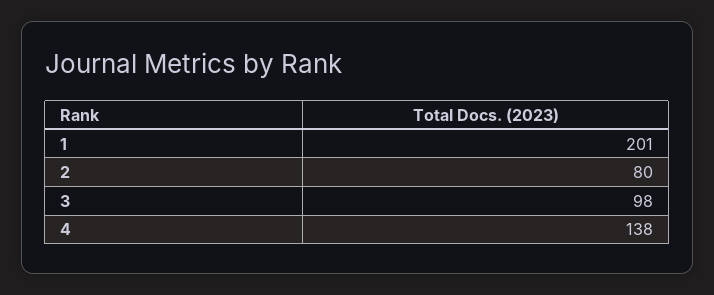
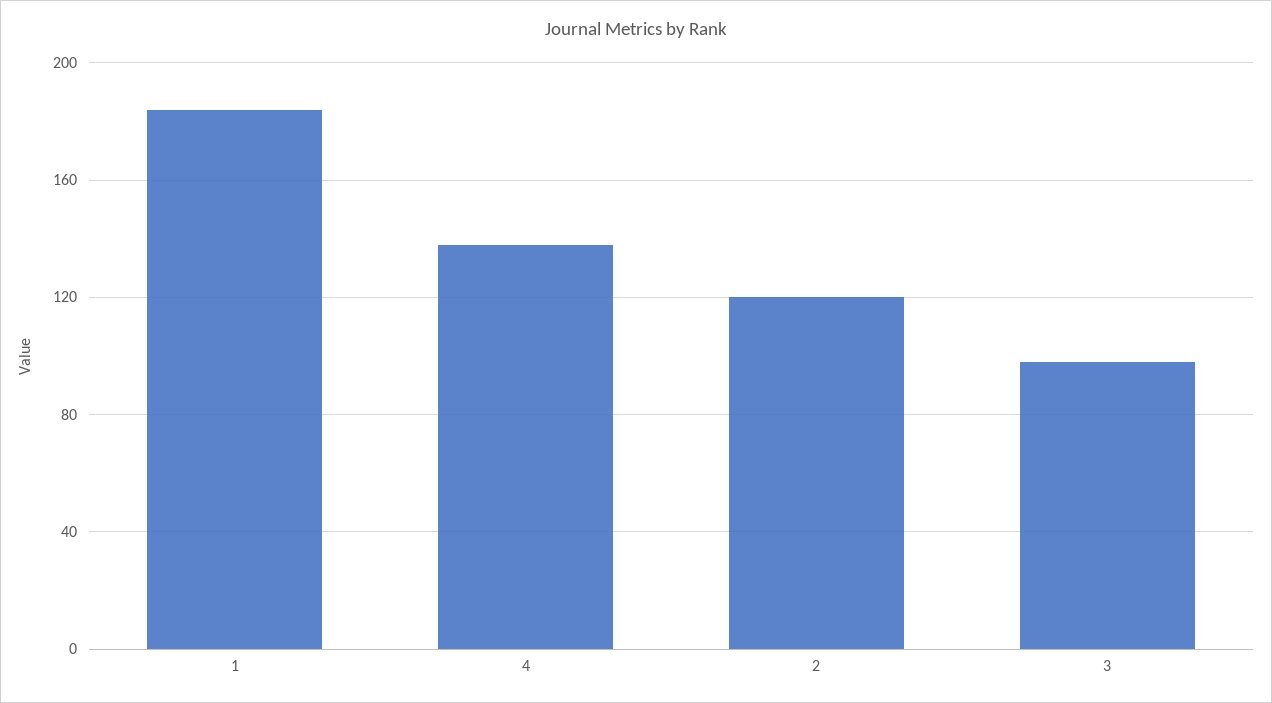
1: 201 -> 185
2: 80 -> 120

